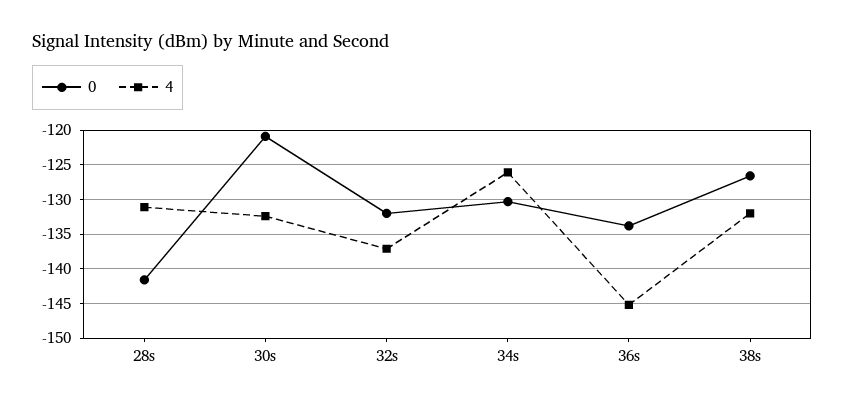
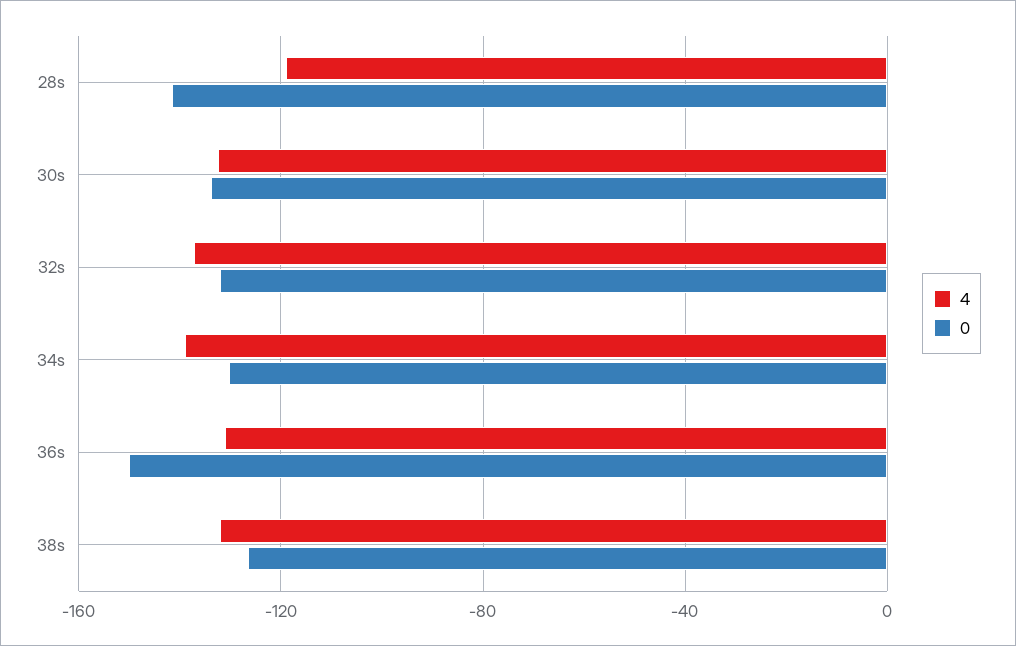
4, 28s: -131 -> -120
0, 30s: -121 -> -135
4, 34s: -126 -> -140
0, 36s: -134 -> -150
4, 36s: -145 -> -130

